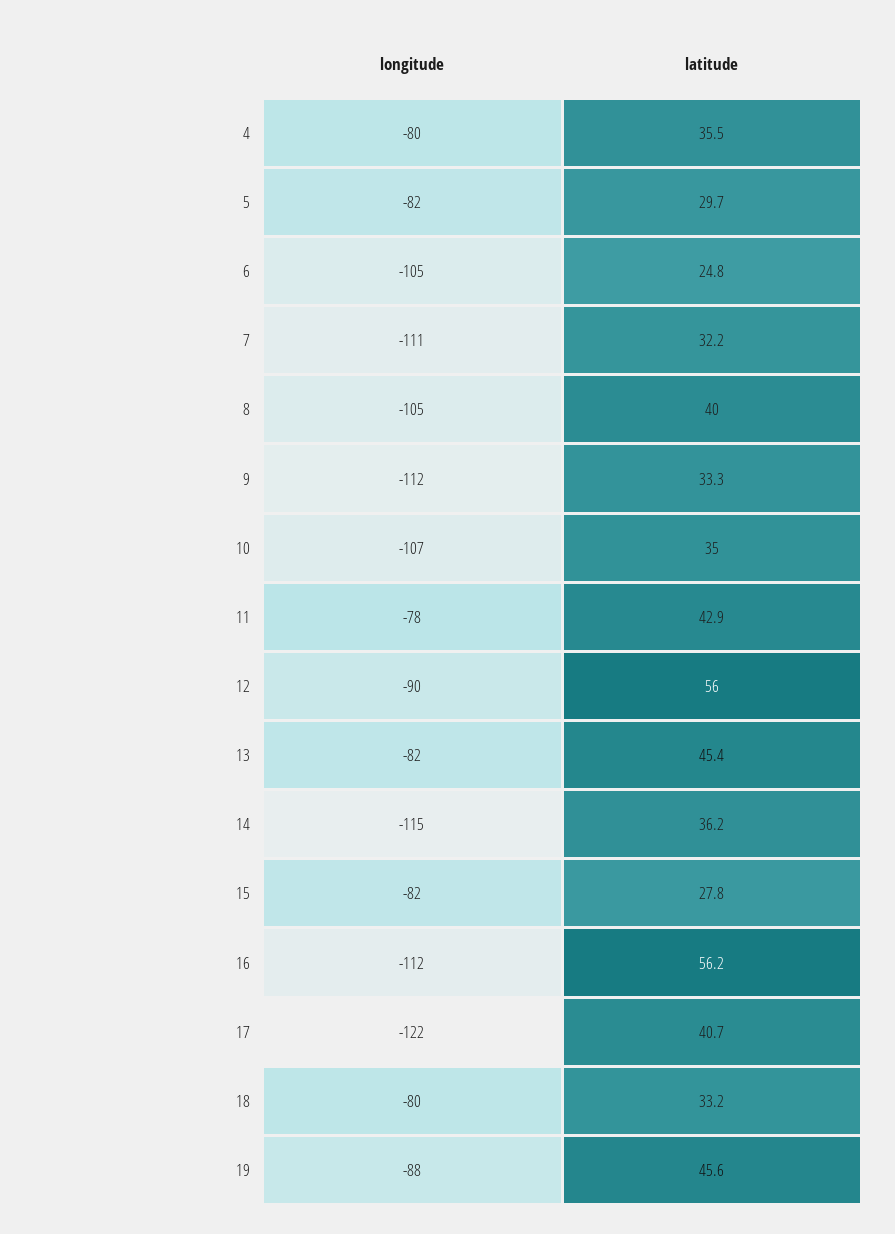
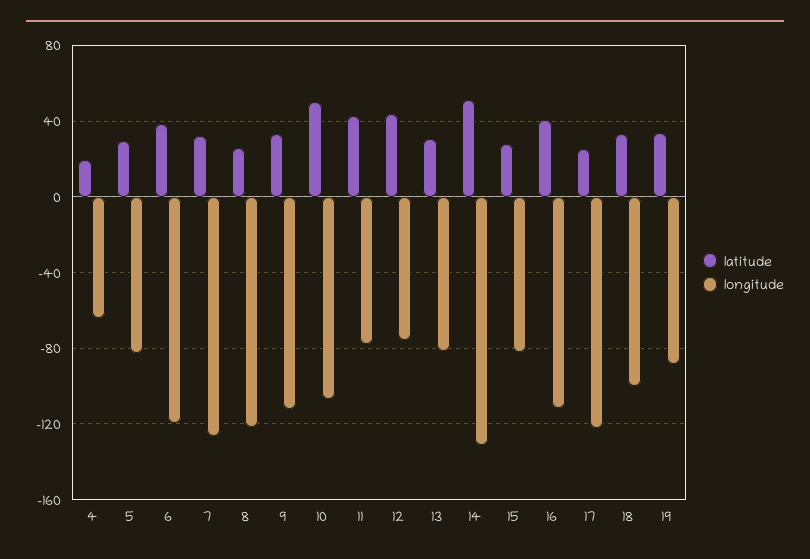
longitude, 4: -80 -> -65
latitude, 4: 35.5 -> 20
longitude, 6: -105 -> -120
latitude, 6: 24.8 -> 40
longitude, 7: -111 -> -125
longitude, 8: -105 -> -120
latitude, 8: 40 -> 25
latitude, 10: 35 -> 50
longitude, 12: -90 -> -75
latitude, 12: 56 -> 45
latitude, 13: 45.4 -> 30
longitude, 14: -115 -> -130
latitude, 14: 36.2 -> 50
latitude, 16: 56.2 -> 40
latitude, 17: 40.7 -> 25
longitude, 18: -80 -> -100
latitude, 19: 45.6 -> 35

